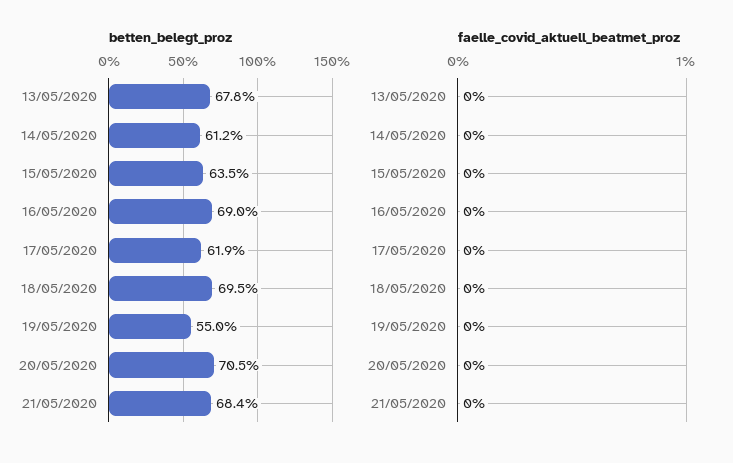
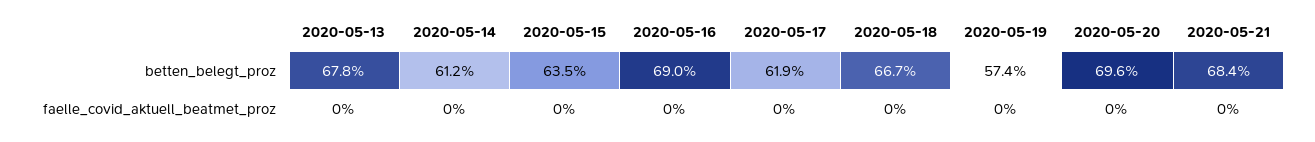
betten_belegt_proz, 18/05/2020: 69.5 -> 66.7
betten_belegt_proz, 19/05/2020: 55 -> 57.4
betten_belegt_proz, 20/05/2020: 70.5 -> 69.6

